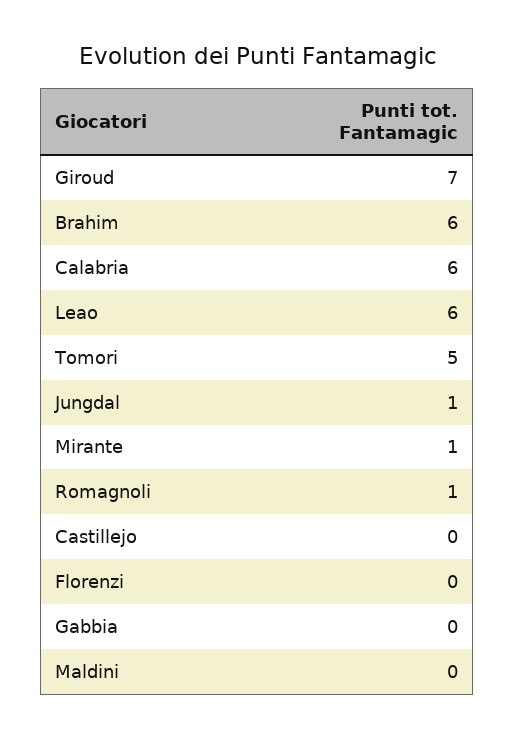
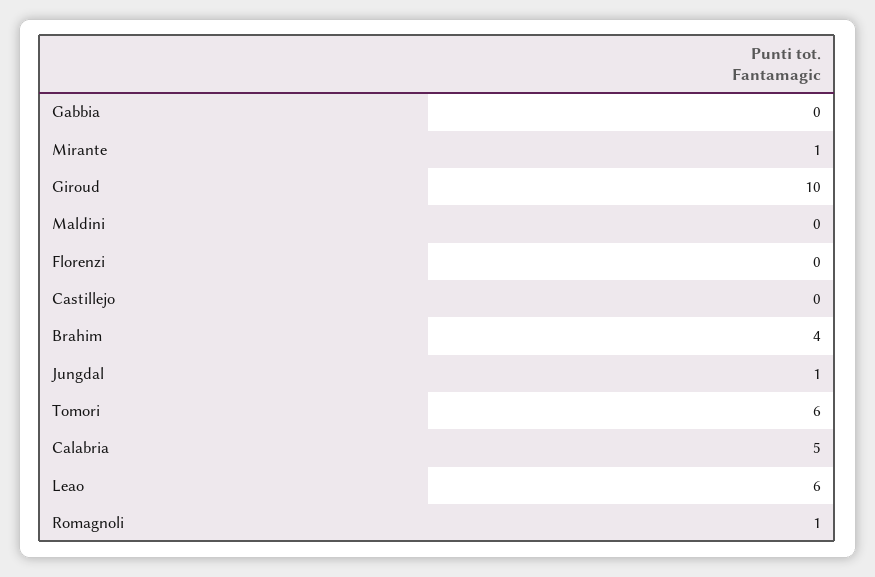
Giroud: 7 -> 10
Brahim: 6 -> 4
Calabria: 6 -> 5
Tomori: 5 -> 6

